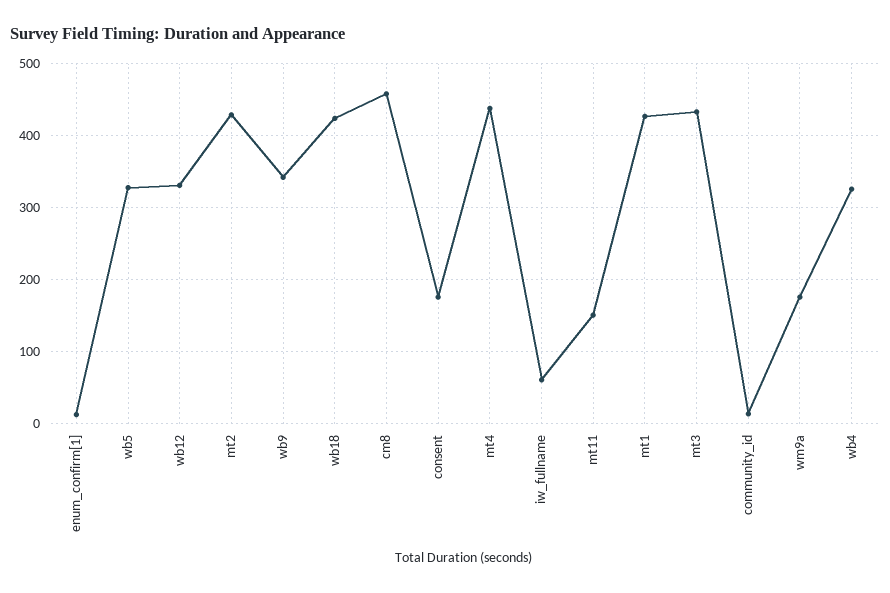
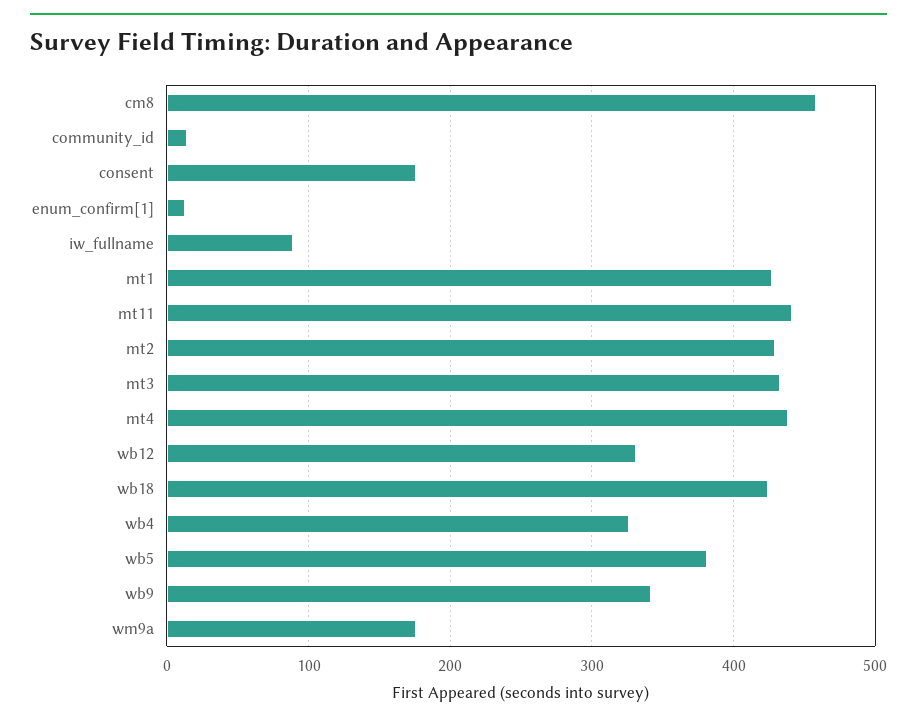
wb5: 330 -> 380
iw_fullname: 60 -> 90
mt11: 150 -> 440

